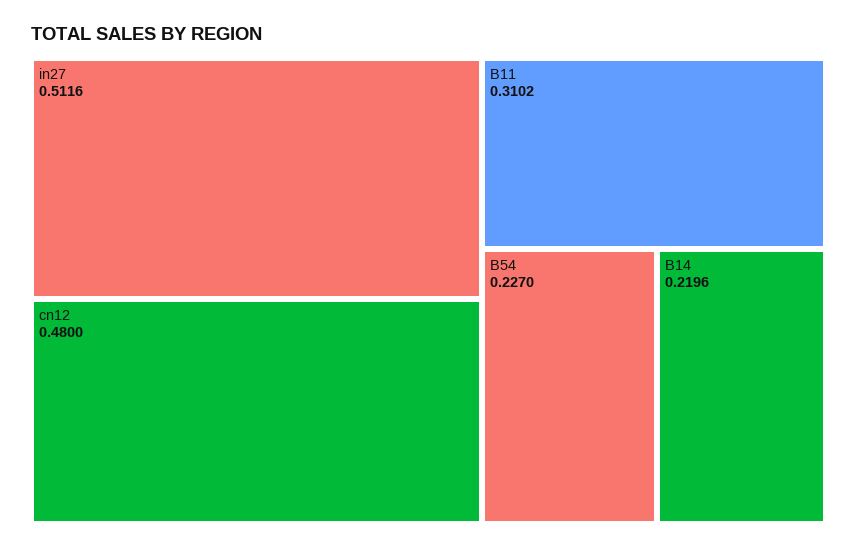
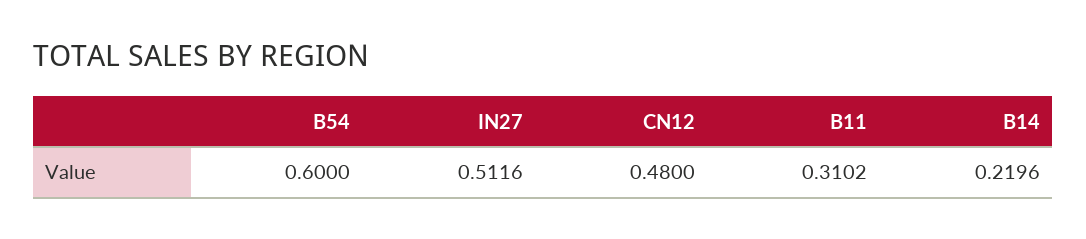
B54: 0.227 -> 0.6

